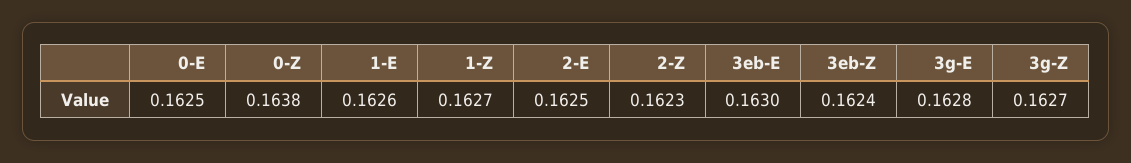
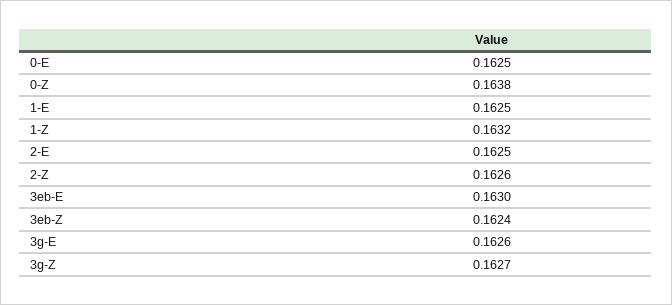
1-E: 0.1626 -> 0.1625
1-Z: 0.1627 -> 0.1632
2-Z: 0.1623 -> 0.1626
3g-E: 0.1628 -> 0.1626

